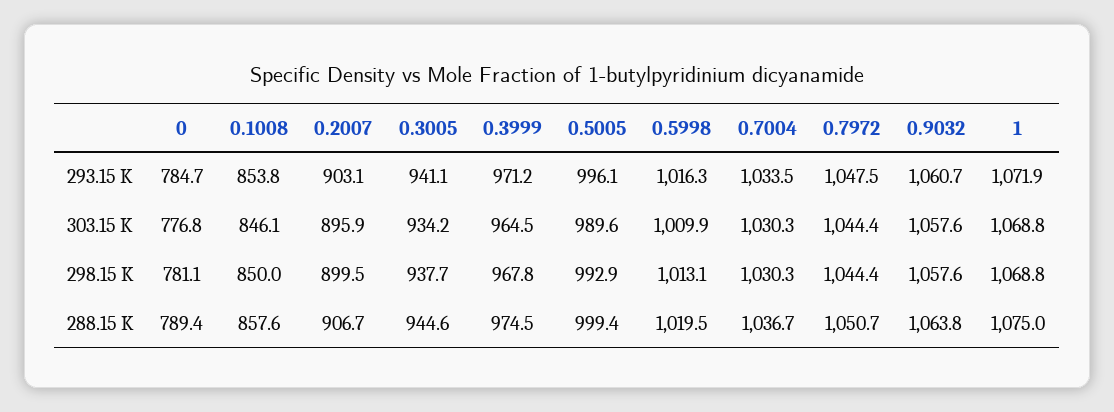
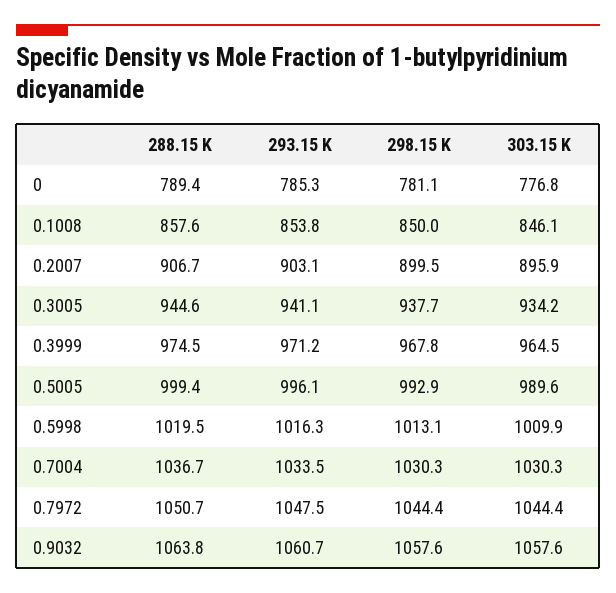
0, 293.15 K: 784.7 -> 785.3
1, 293.15 K: 1071.9 -> none
1, 303.15 K: 1068.8 -> none
1, 298.15 K: 1068.8 -> none
1, 288.15 K: 1075 -> none

